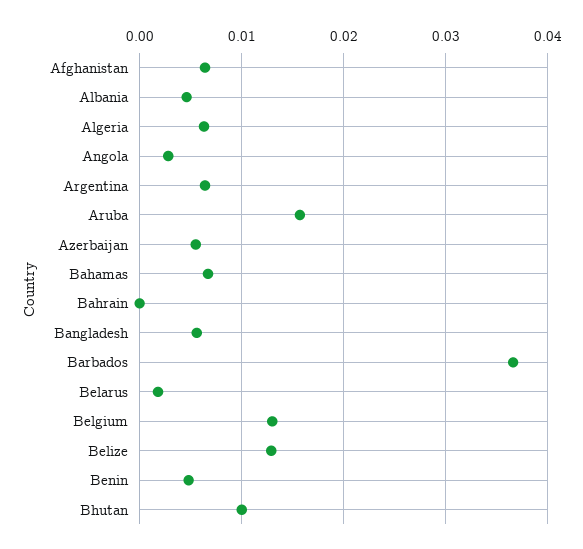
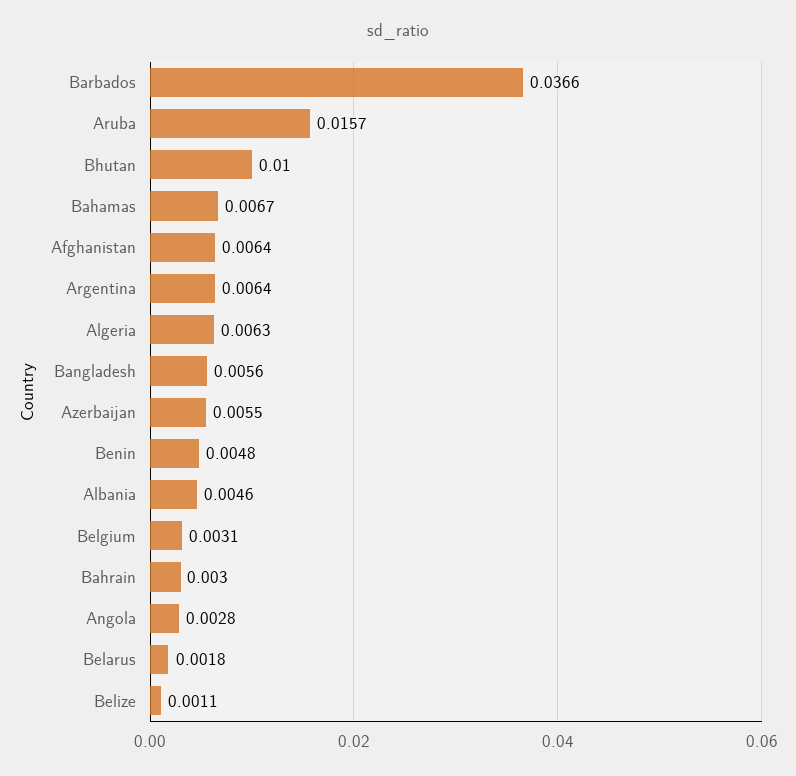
Bahrain: 0 -> 0.003
Belgium: 0.013 -> 0.0031
Belize: 0.013 -> 0.0011

